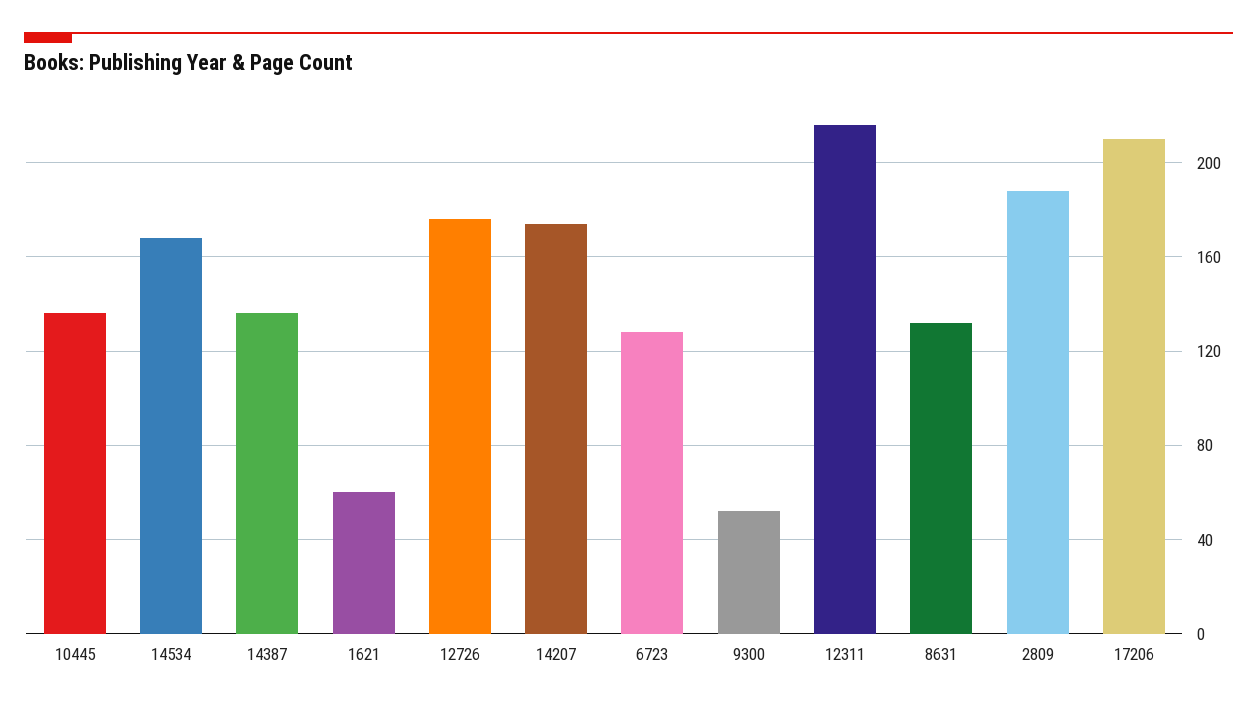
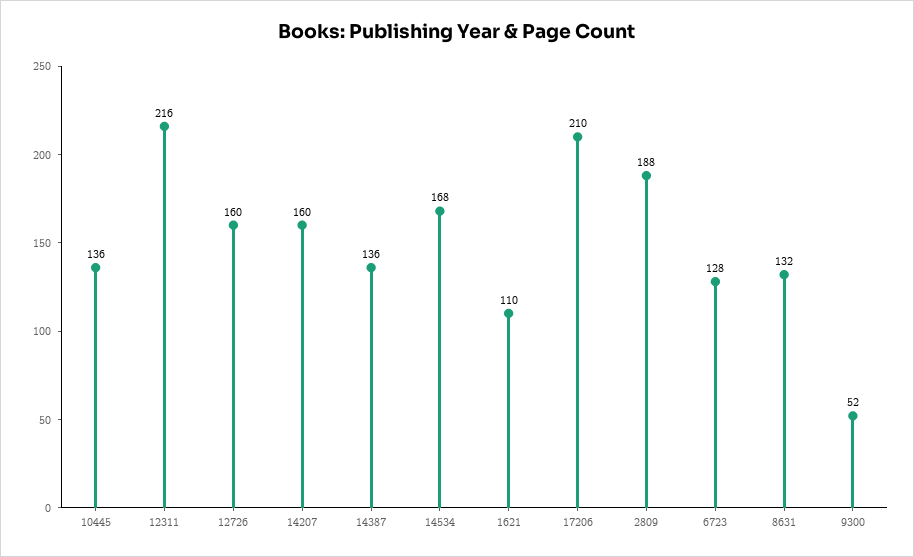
1621: 60 -> 110
12726: 175 -> 160
14207: 175 -> 160

